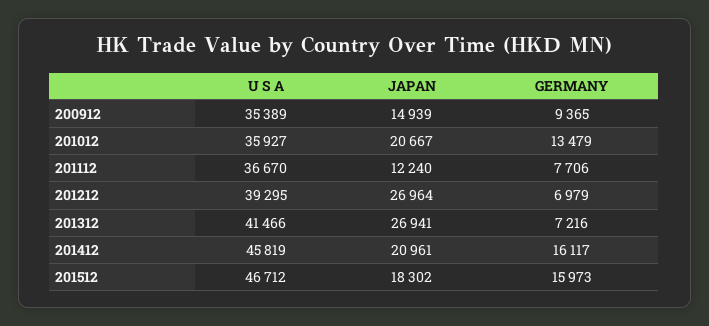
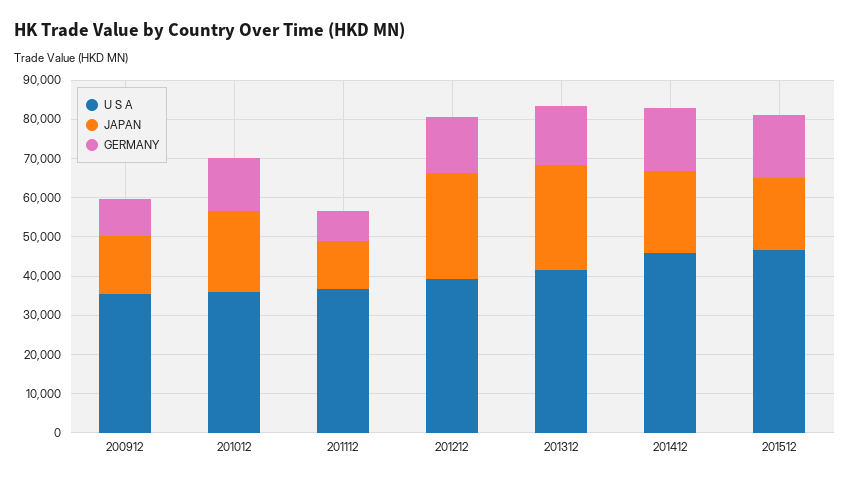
GERMANY, 201212: 6979 -> 15000
GERMANY, 201312: 7216 -> 15000

